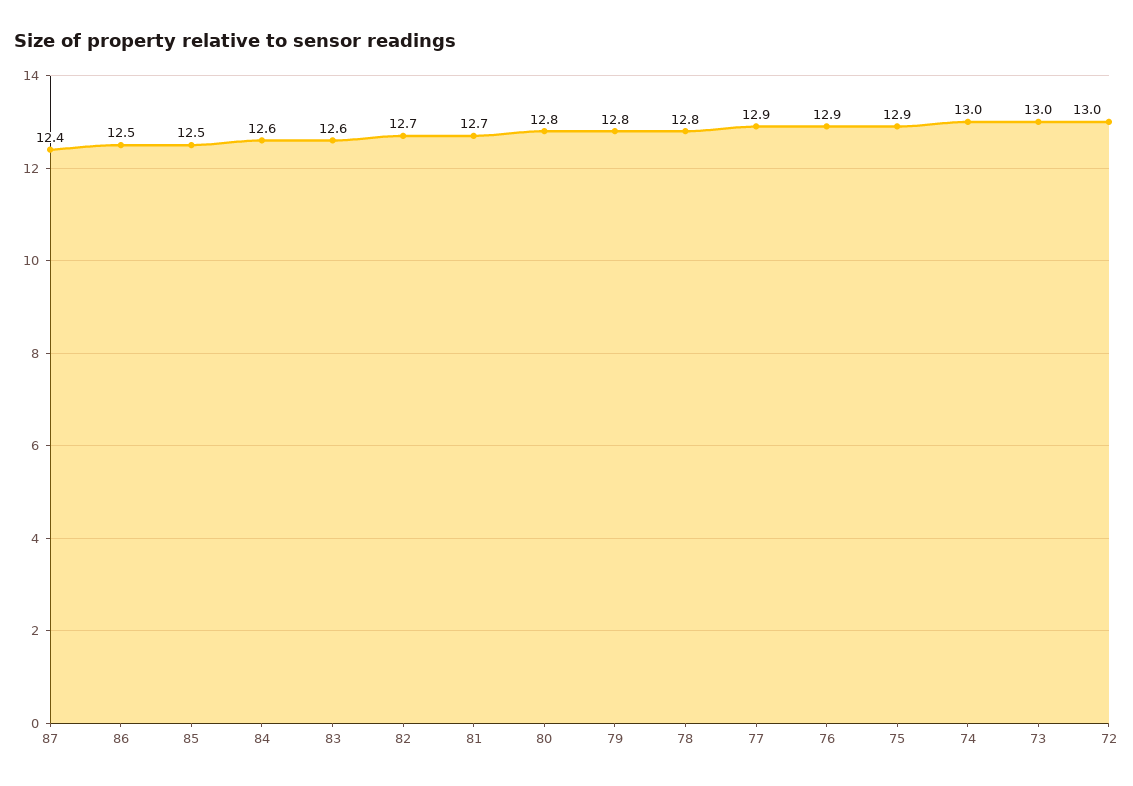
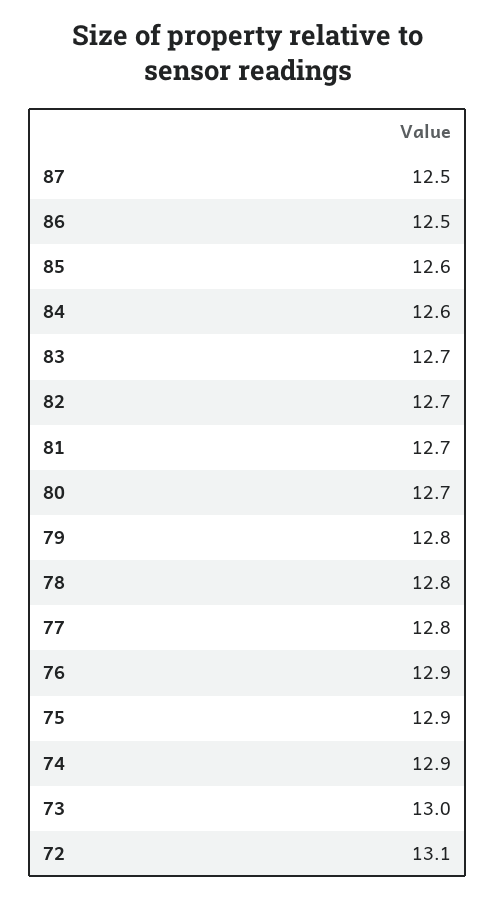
87: 12.4 -> 12.5
85: 12.5 -> 12.6
83: 12.6 -> 12.7
80: 12.8 -> 12.7
77: 12.9 -> 12.8
74: 13 -> 12.9
72: 13 -> 13.1

